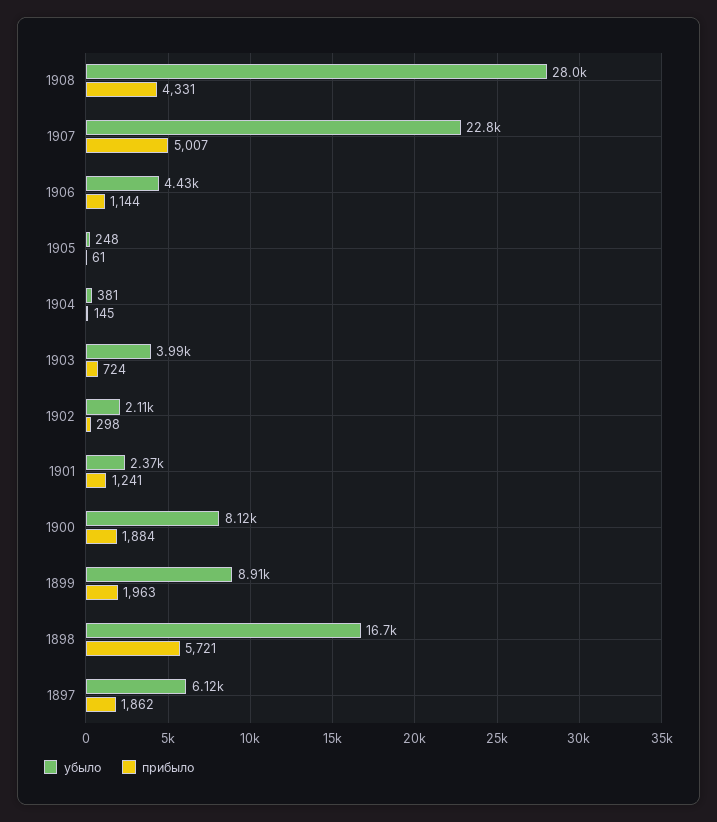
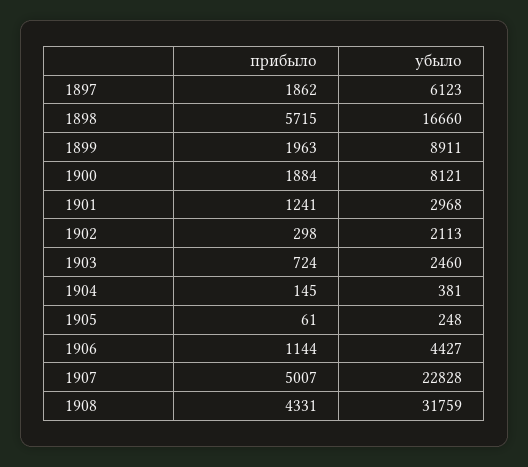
убыло, 1908: 28000 -> 31759
убыло, 1903: 3990 -> 2460
убыло, 1901: 2370 -> 2968
прибыло, 1898: 5721 -> 5715

